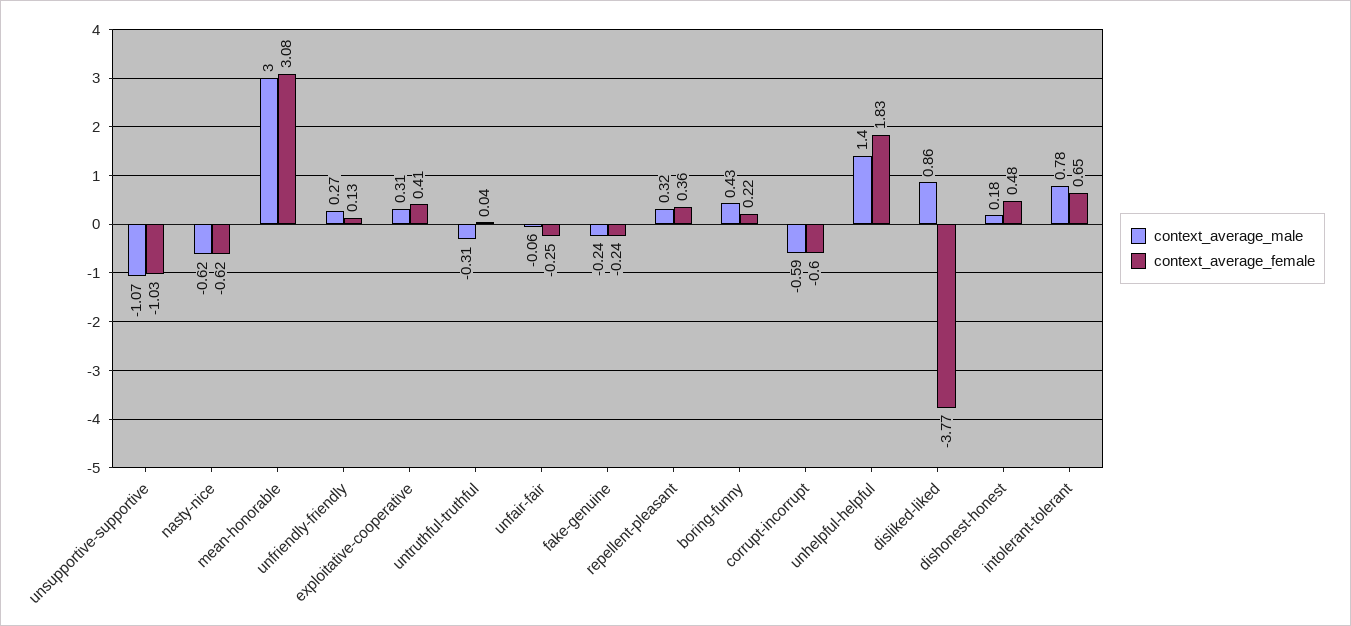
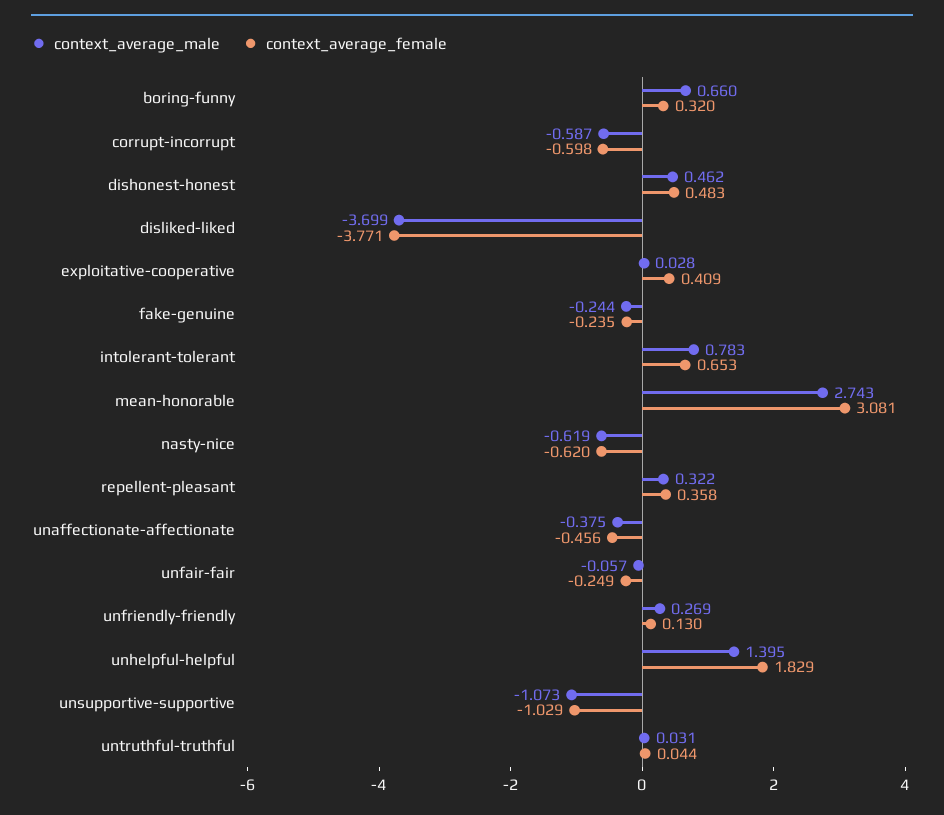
context_average_male, mean-honorable: 3 -> 2.743
context_average_male, exploitative-cooperative: 0.31 -> 0.028
context_average_male, untruthful-truthful: -0.31 -> 0.031
context_average_male, boring-funny: 0.43 -> 0.66
context_average_female, boring-funny: 0.22 -> 0.32
context_average_male, disliked-liked: 0.86 -> -3.699
context_average_male, dishonest-honest: 0.18 -> 0.462
context_average_male, unaffectionate-affectionate: none -> -0.375
context_average_female, unaffectionate-affectionate: none -> -0.456

